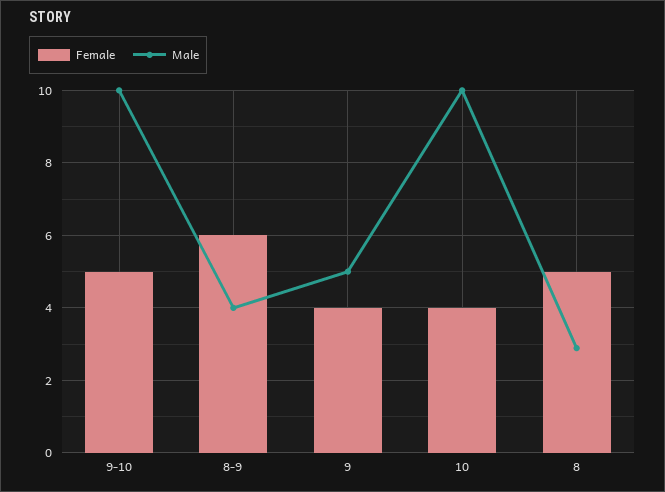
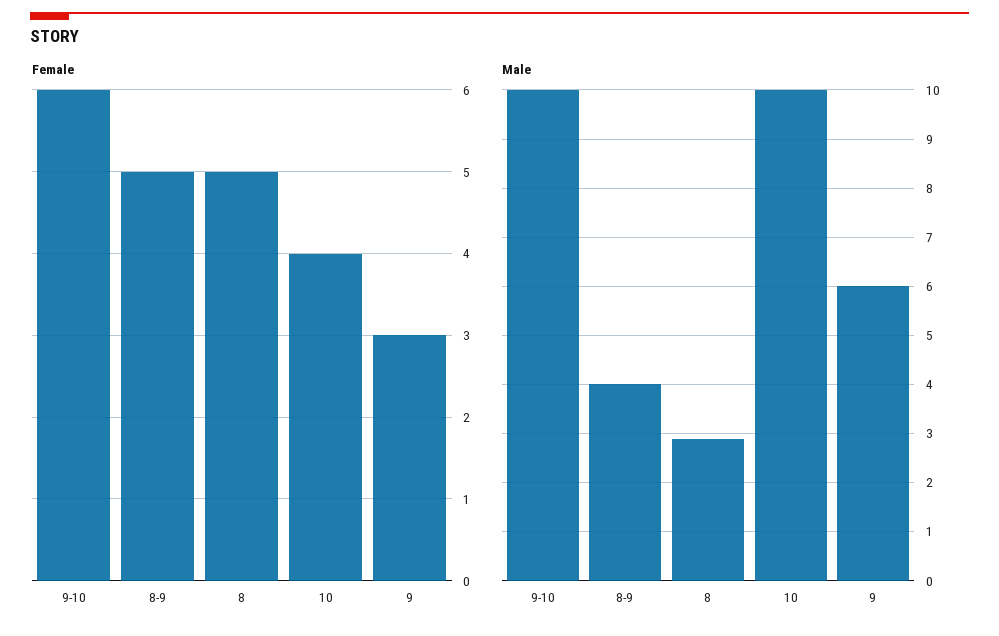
Female, 9-10: 5 -> 6
Female, 8-9: 6 -> 5
Female, 9: 4 -> 3
Male, 9: 5 -> 6

